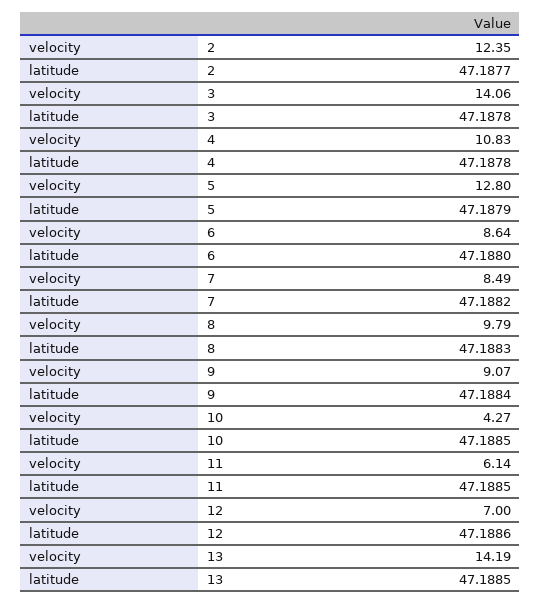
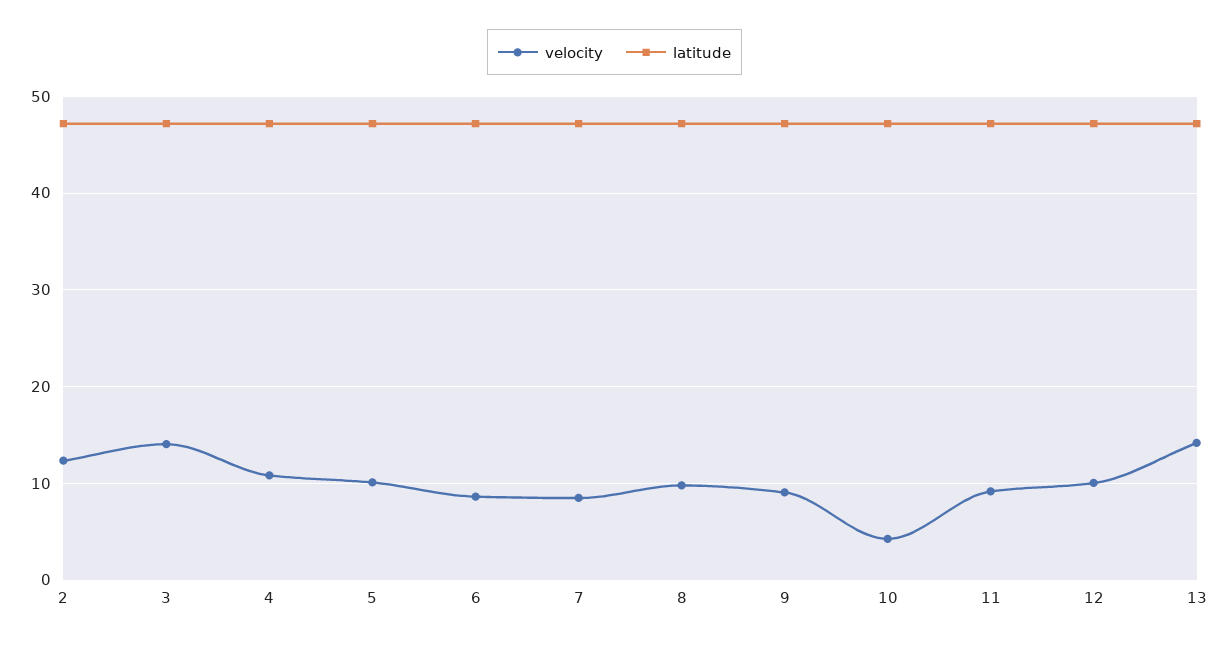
velocity, 5: 12.8 -> 10
velocity, 11: 6.14 -> 9
velocity, 12: 7 -> 10

